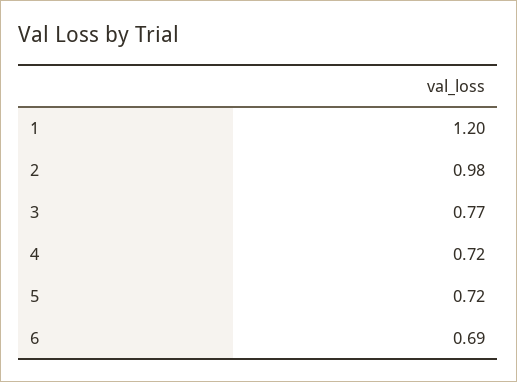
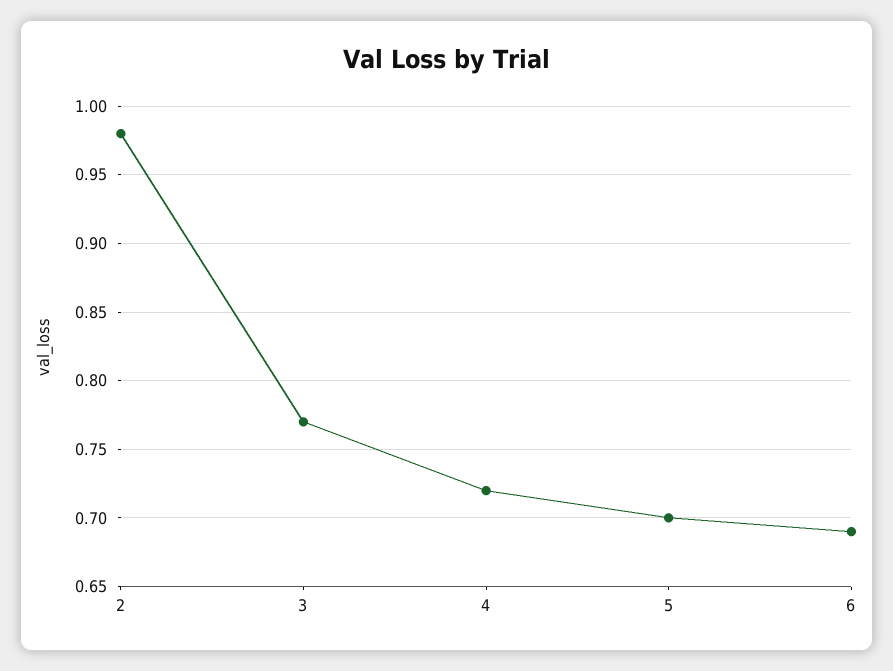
1: 1.2 -> none
5: 0.72 -> 0.7

